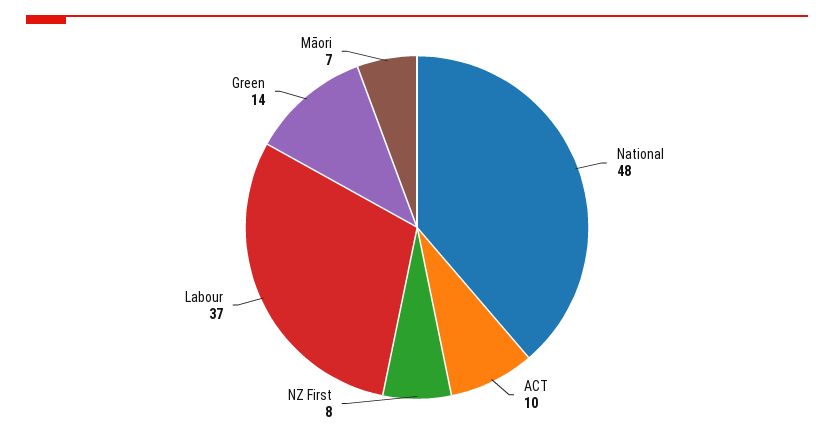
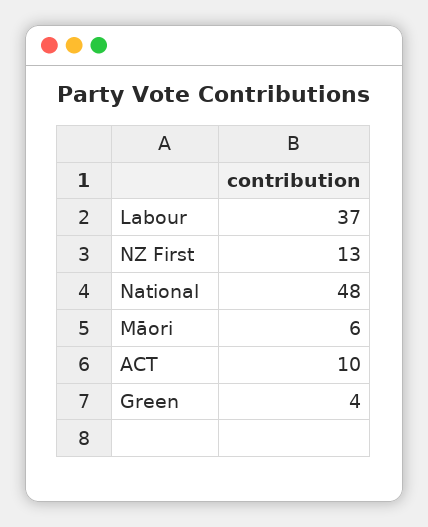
NZ First: 8 -> 13
Green: 14 -> 4
Māori: 7 -> 6

